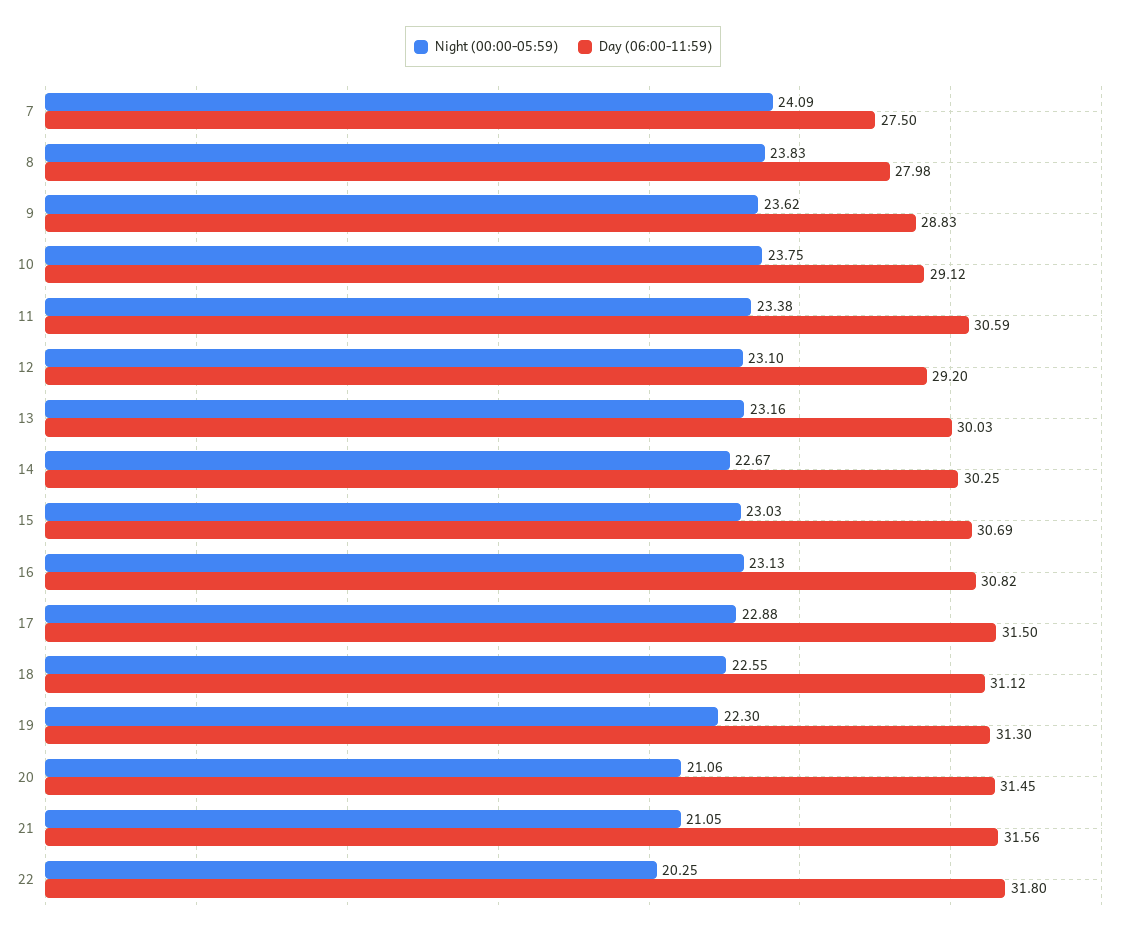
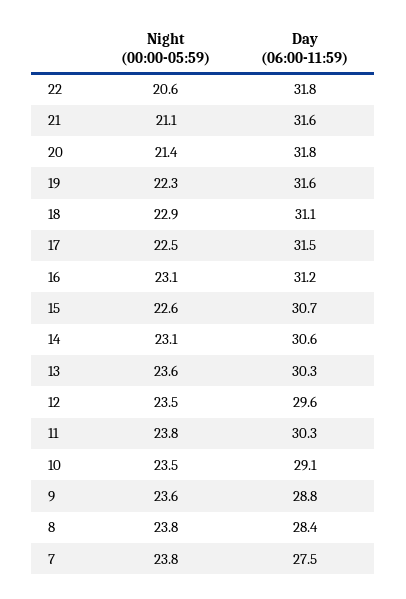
Night (00:00-05:59), 7: 24.09 -> 23.8
Day (06:00-11:59), 8: 27.98 -> 28.4
Night (00:00-05:59), 10: 23.75 -> 23.5
Night (00:00-05:59), 11: 23.38 -> 23.8
Day (06:00-11:59), 11: 30.59 -> 30.3
Night (00:00-05:59), 12: 23.1 -> 23.5
Day (06:00-11:59), 12: 29.2 -> 29.6
Night (00:00-05:59), 13: 23.16 -> 23.6
Day (06:00-11:59), 13: 30.03 -> 30.3
Night (00:00-05:59), 14: 22.67 -> 23.1
Day (06:00-11:59), 14: 30.25 -> 30.6
Night (00:00-05:59), 15: 23.03 -> 22.6
Day (06:00-11:59), 16: 30.82 -> 31.2
Night (00:00-05:59), 17: 22.88 -> 22.5
Night (00:00-05:59), 18: 22.55 -> 22.9
Day (06:00-11:59), 19: 31.3 -> 31.6
Night (00:00-05:59), 20: 21.06 -> 21.4
Day (06:00-11:59), 20: 31.45 -> 31.8
Night (00:00-05:59), 22: 20.25 -> 20.6

